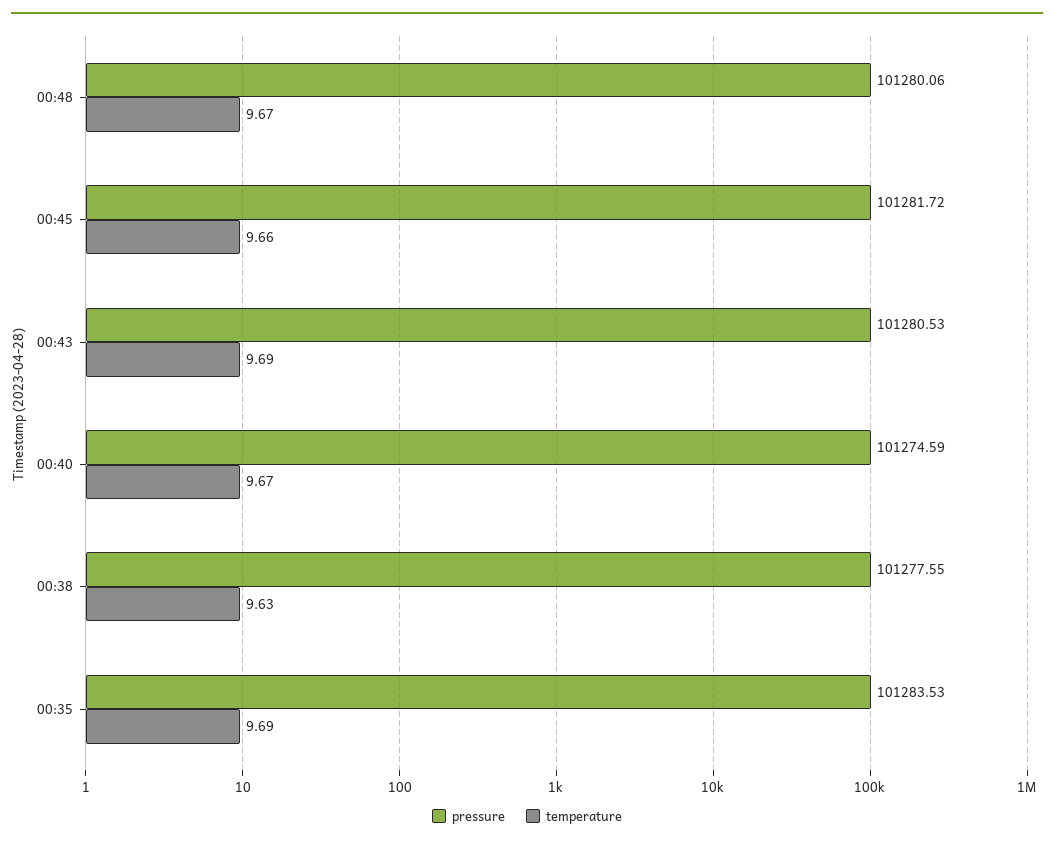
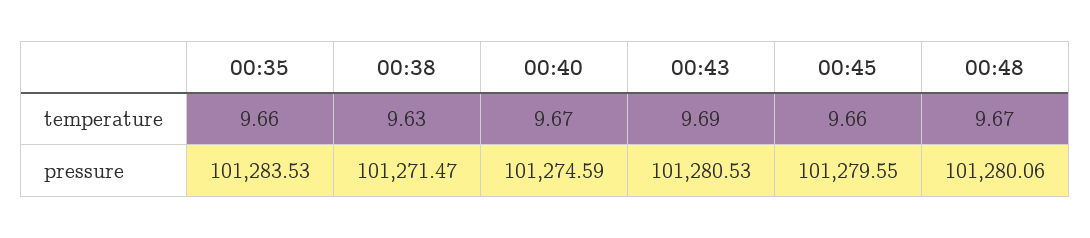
pressure, 00:45: 101281.72 -> 101279.55
pressure, 00:38: 101277.55 -> 101271.47
temperature, 00:35: 9.69 -> 9.66

